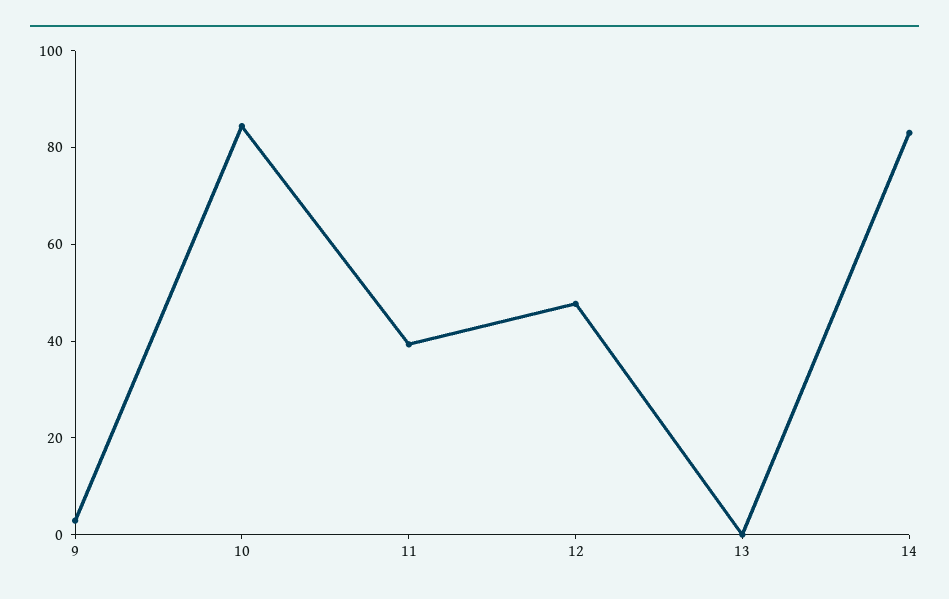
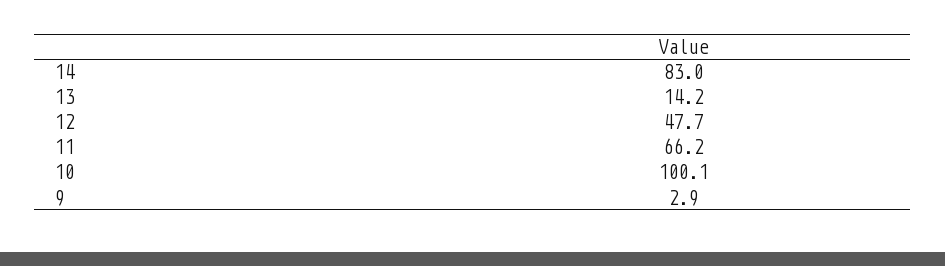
10: 85 -> 100.1
11: 40 -> 66.2
13: 0 -> 14.2

